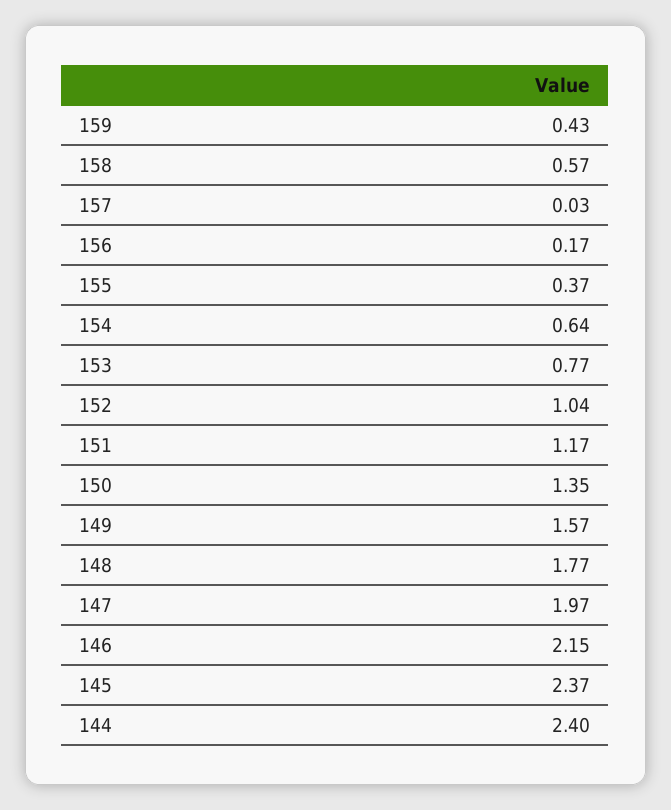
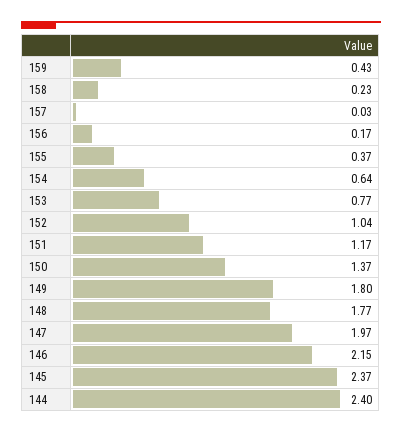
158: 0.57 -> 0.23
150: 1.35 -> 1.37
149: 1.57 -> 1.8

